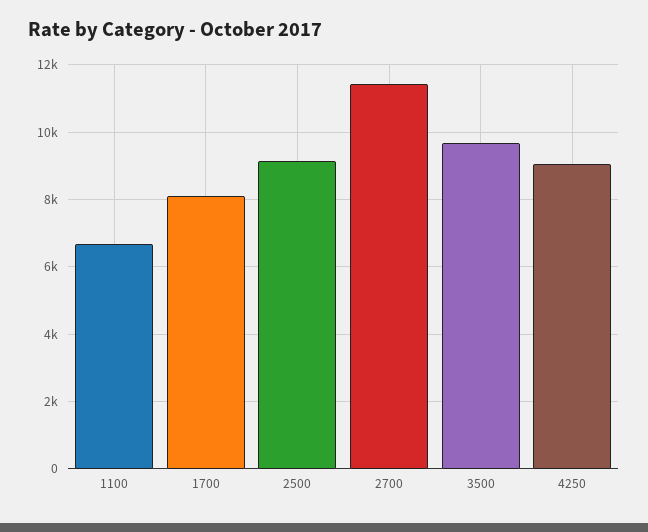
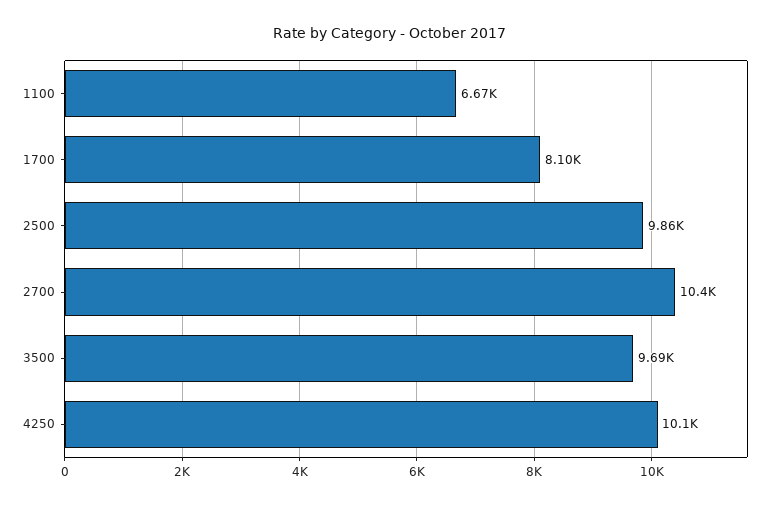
2500: 9200 -> 9860
2700: 11400 -> 10400
4250: 9000 -> 10100

